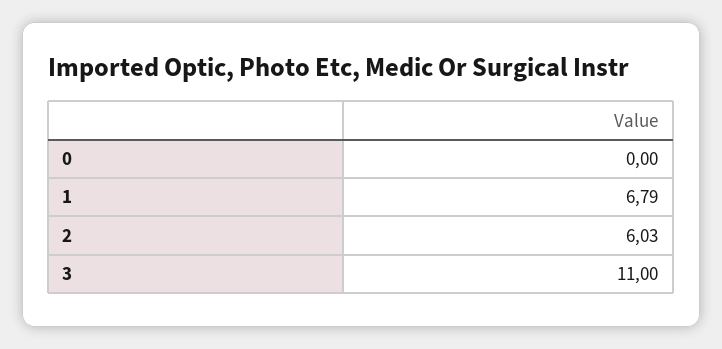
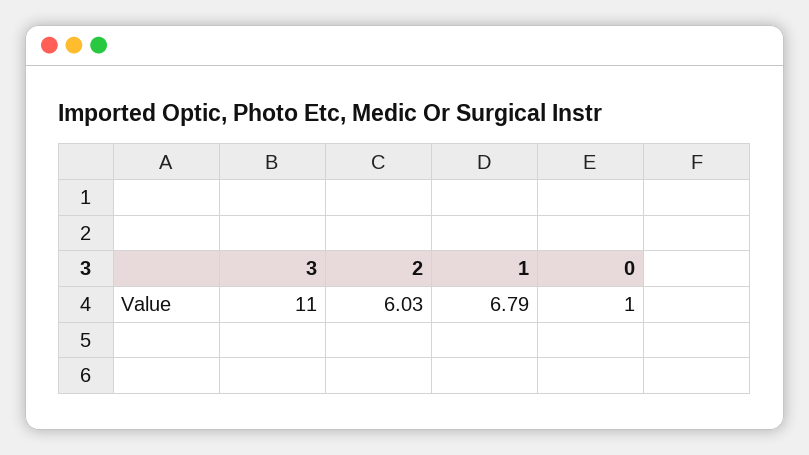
0: 0 -> 1

